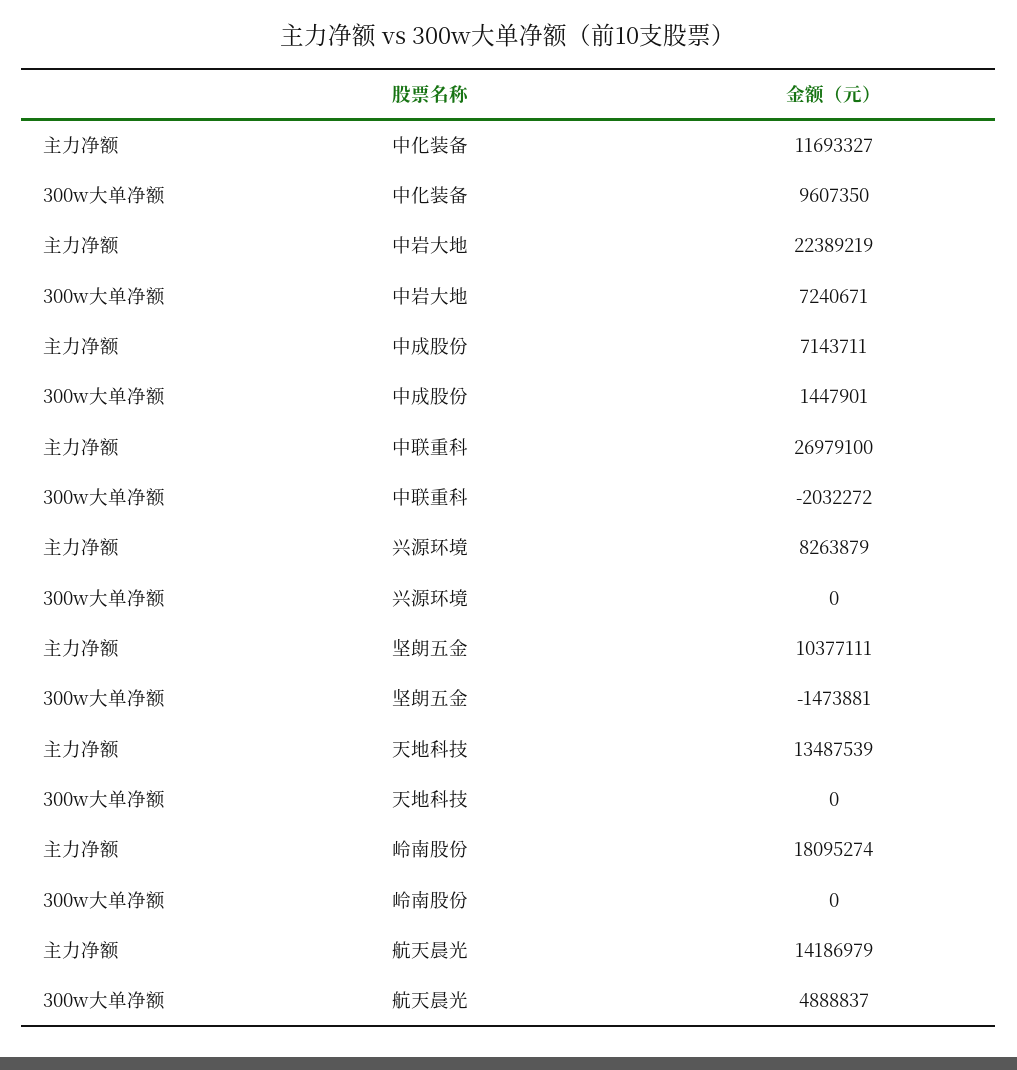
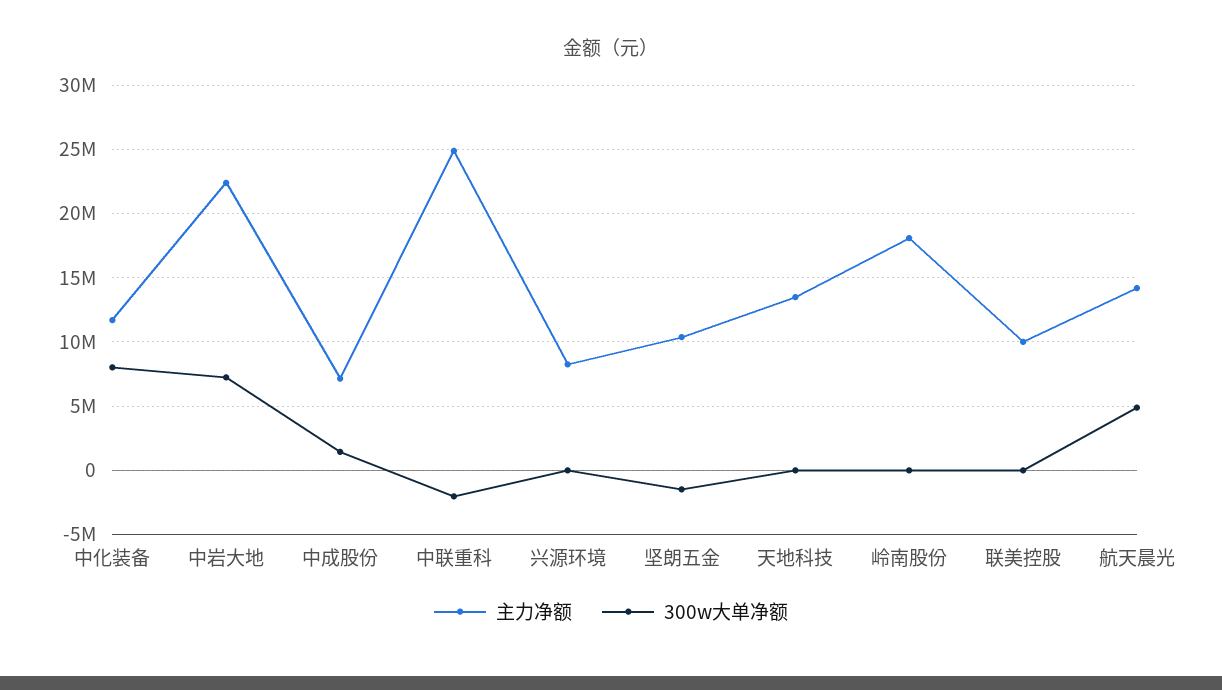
300w大单净额, 中化装备: 9607350 -> 8000000
主力净额, 中联重科: 26979100 -> 25000000
主力净额, 联美控股: none -> 10000000
300w大单净额, 联美控股: none -> 0

